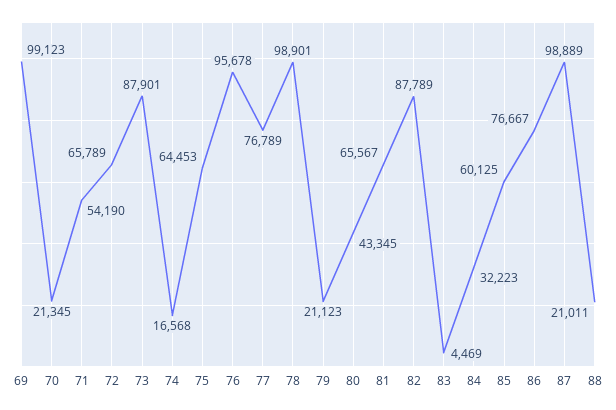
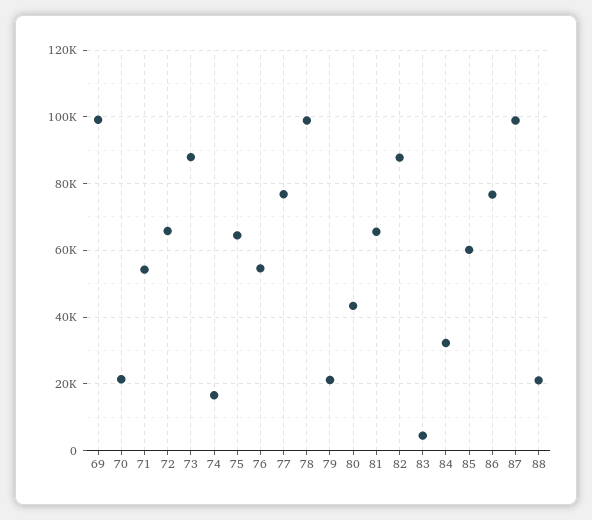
76: 95678 -> 54000

